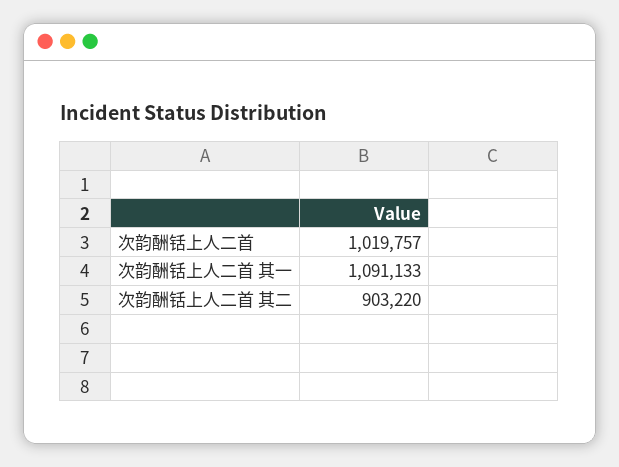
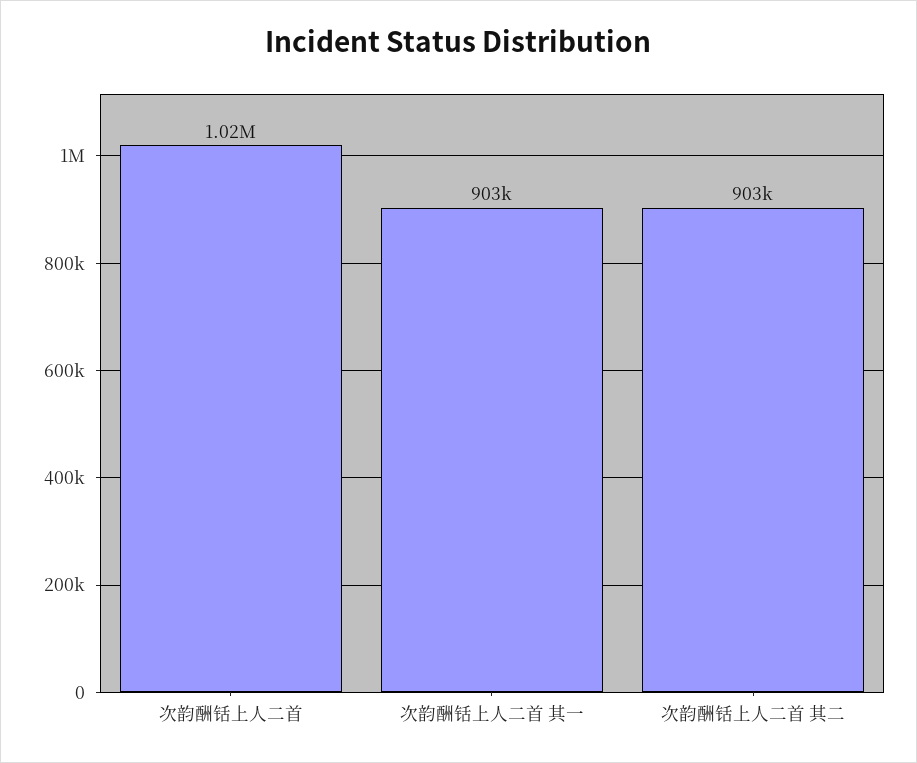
次韵酬铦上人二首 其一: 1091133 -> 903000

